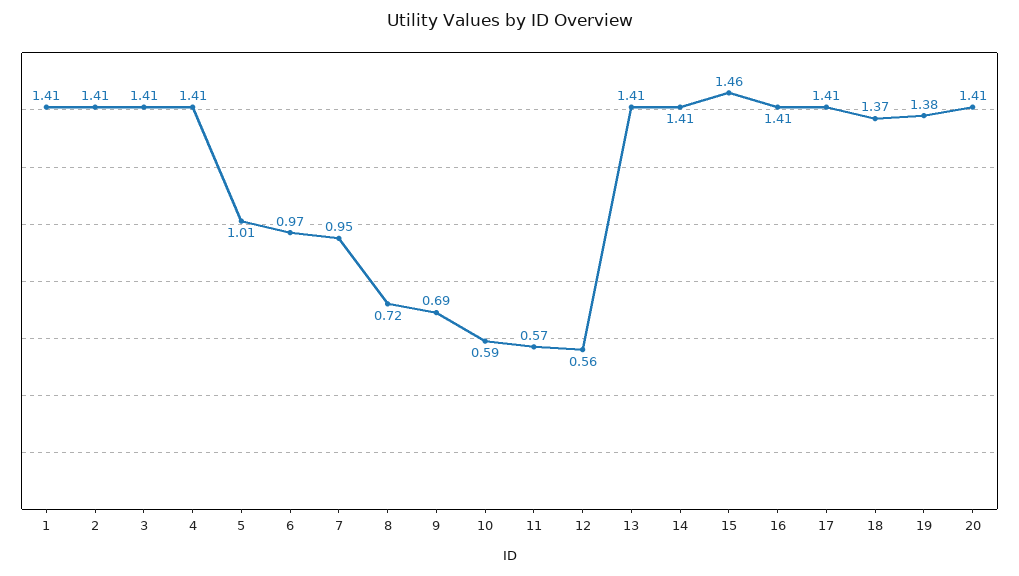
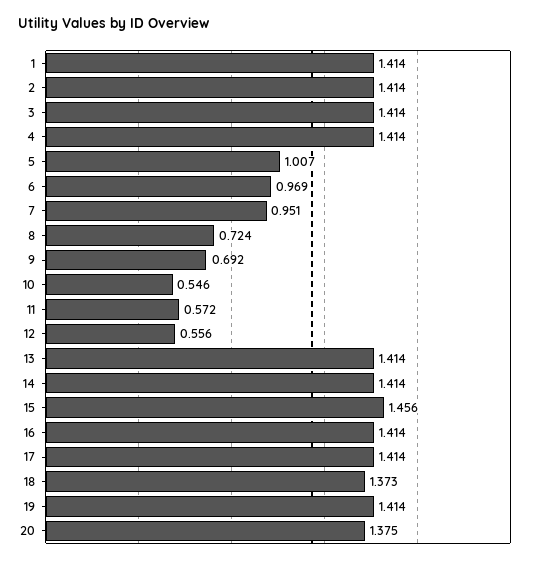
10: 0.59 -> 0.546
19: 1.38 -> 1.414
20: 1.41 -> 1.375

